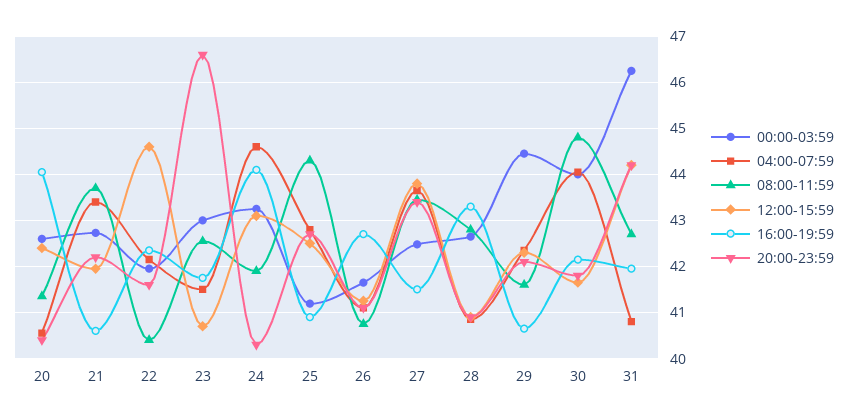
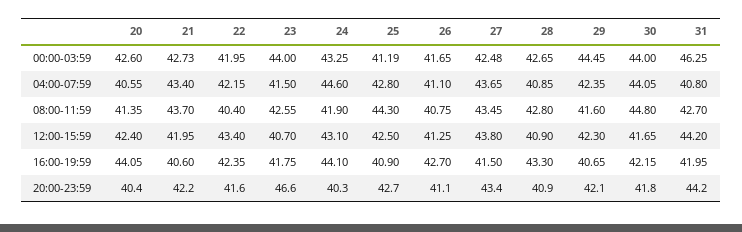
12:00-15:59, 22: 44.6 -> 43.4
00:00-03:59, 23: 43 -> 44

